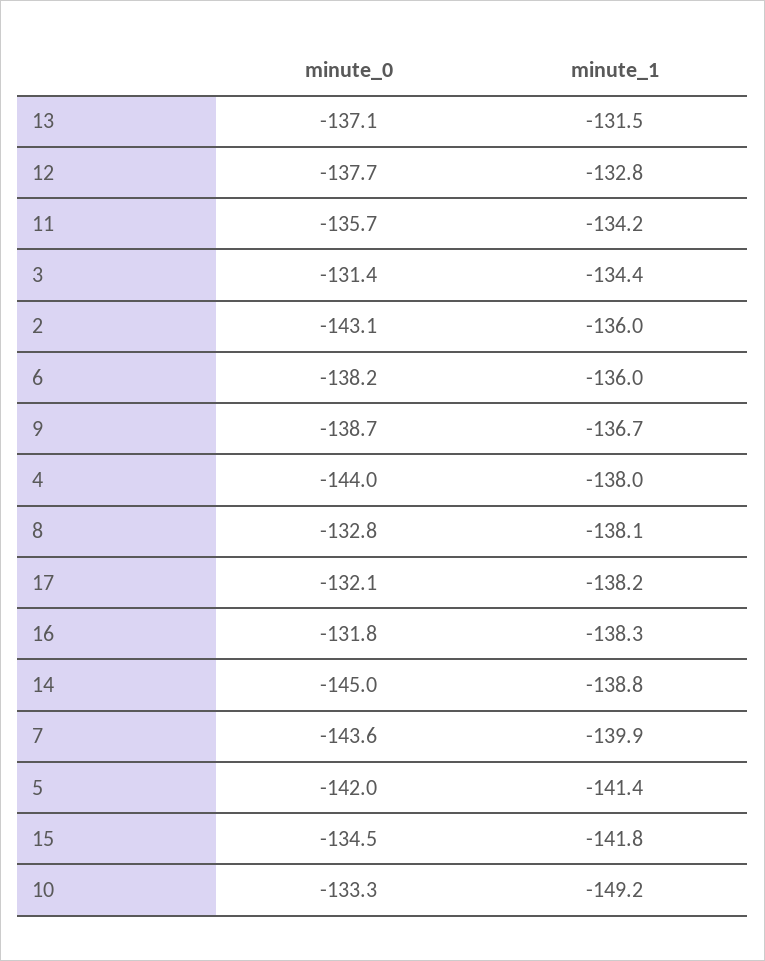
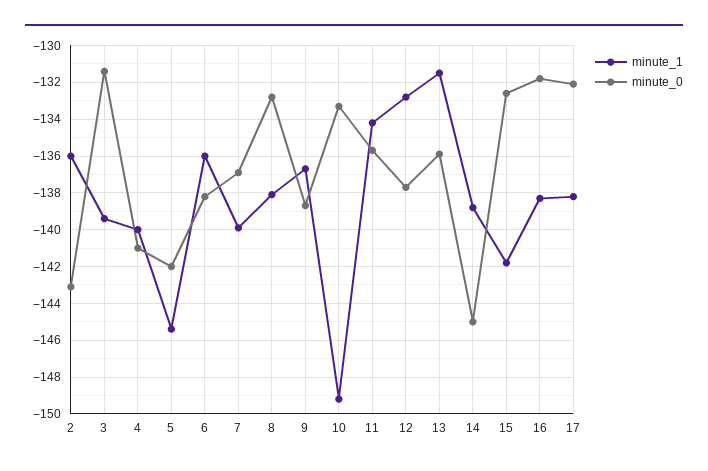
minute_0, 13: -137.1 -> -136
minute_1, 3: -134.4 -> -139.5
minute_0, 4: -144 -> -141
minute_1, 4: -138 -> -140
minute_0, 7: -143.6 -> -137
minute_1, 5: -141.4 -> -145.5
minute_0, 15: -134.5 -> -132.5

